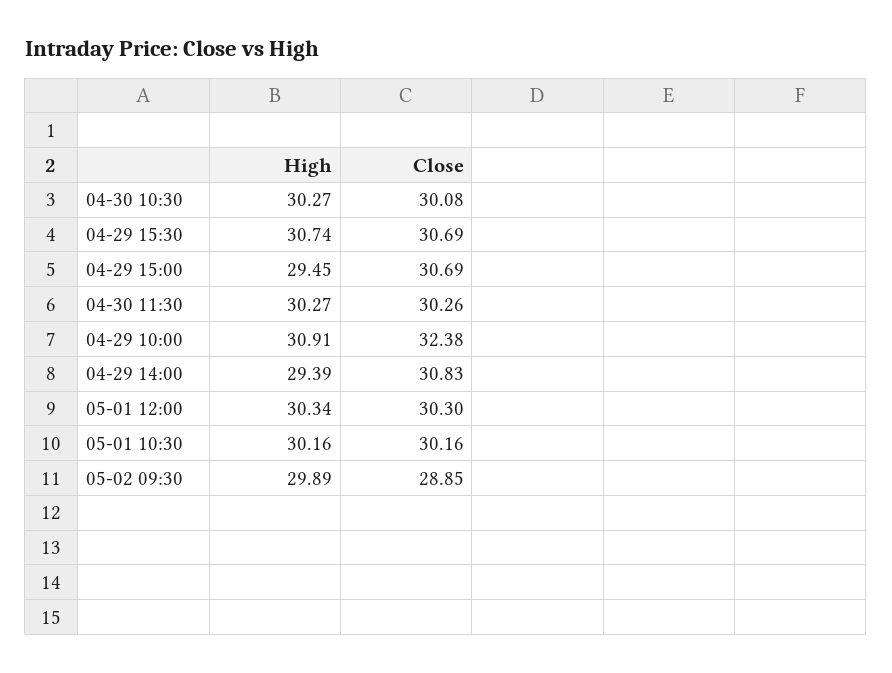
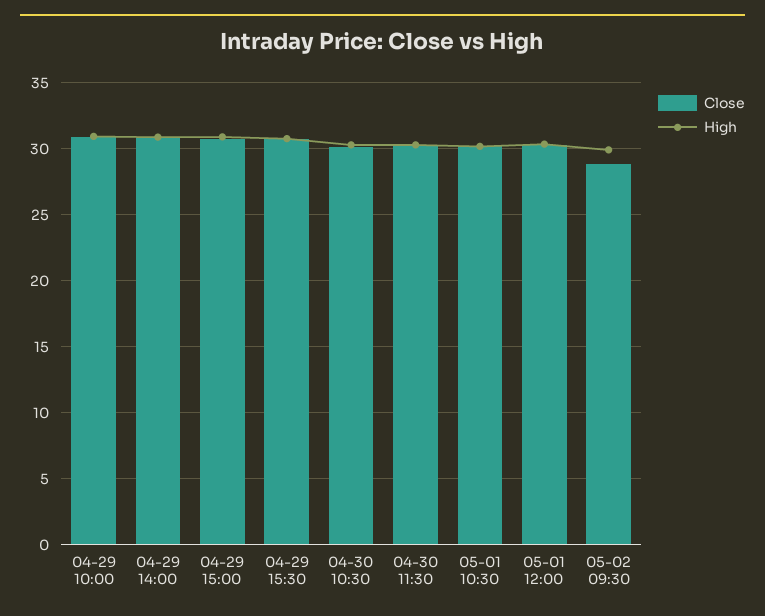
High, 04-29 15:00: 29.45 -> 31
Close, 04-29 10:00: 32.38 -> 31
High, 04-29 14:00: 29.39 -> 31

